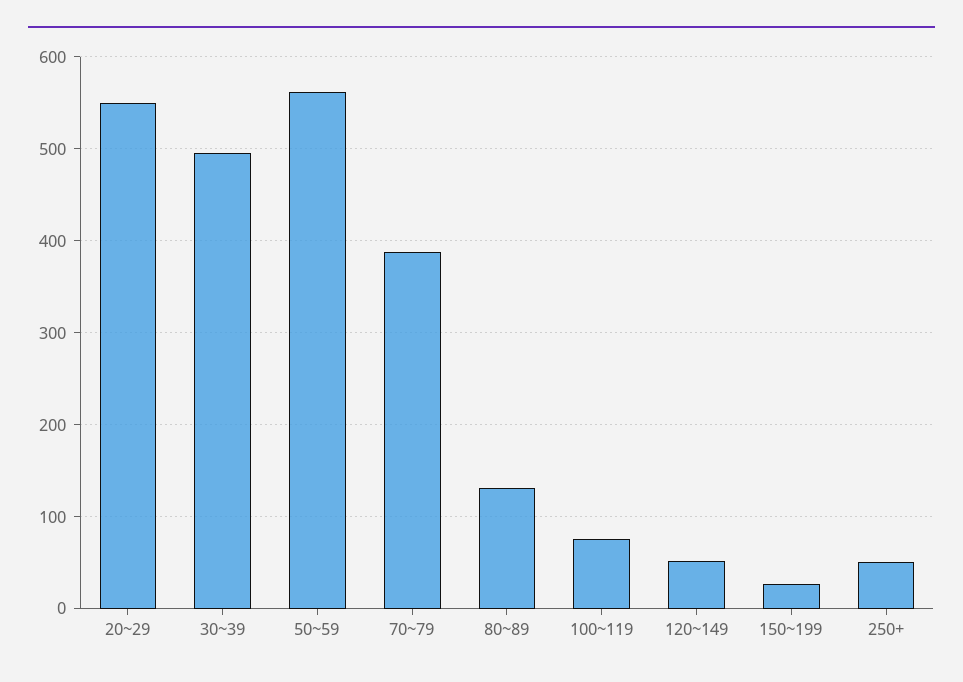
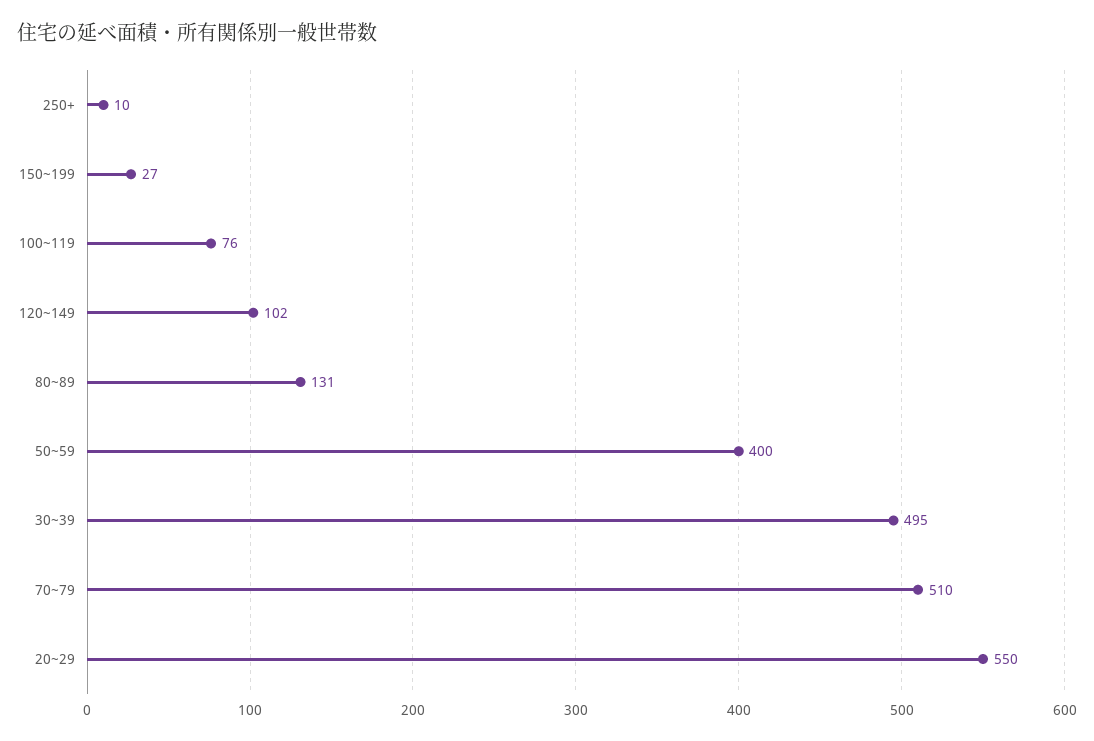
50~59: 560 -> 400
70~79: 390 -> 510
120~149: 50 -> 102
250+: 50 -> 10

